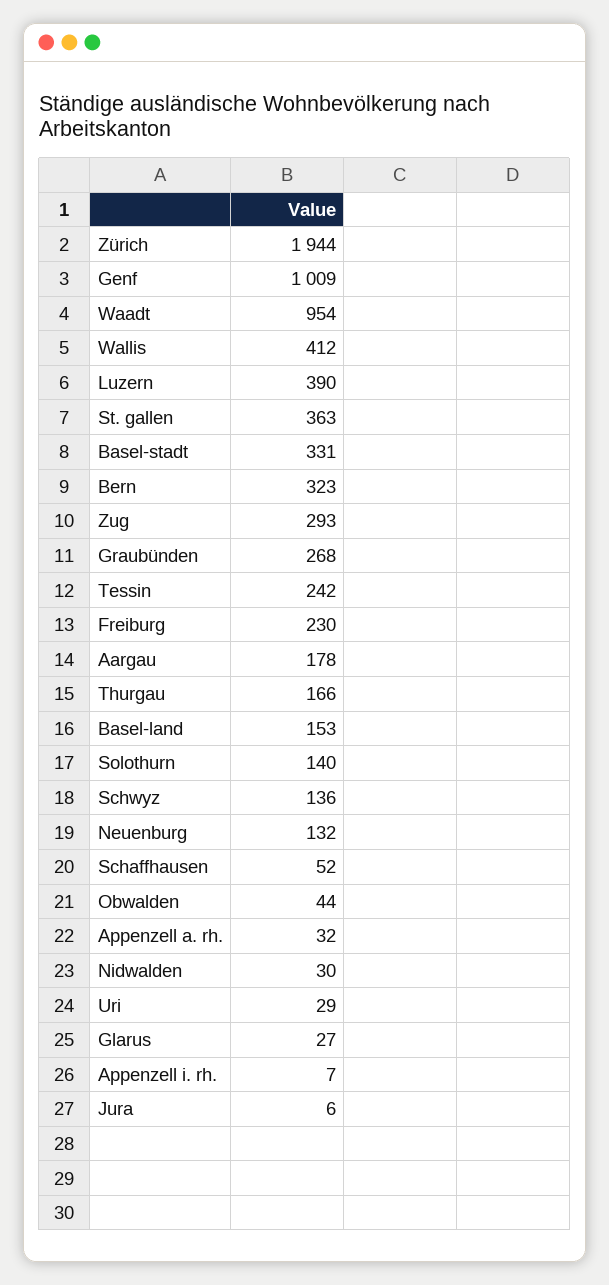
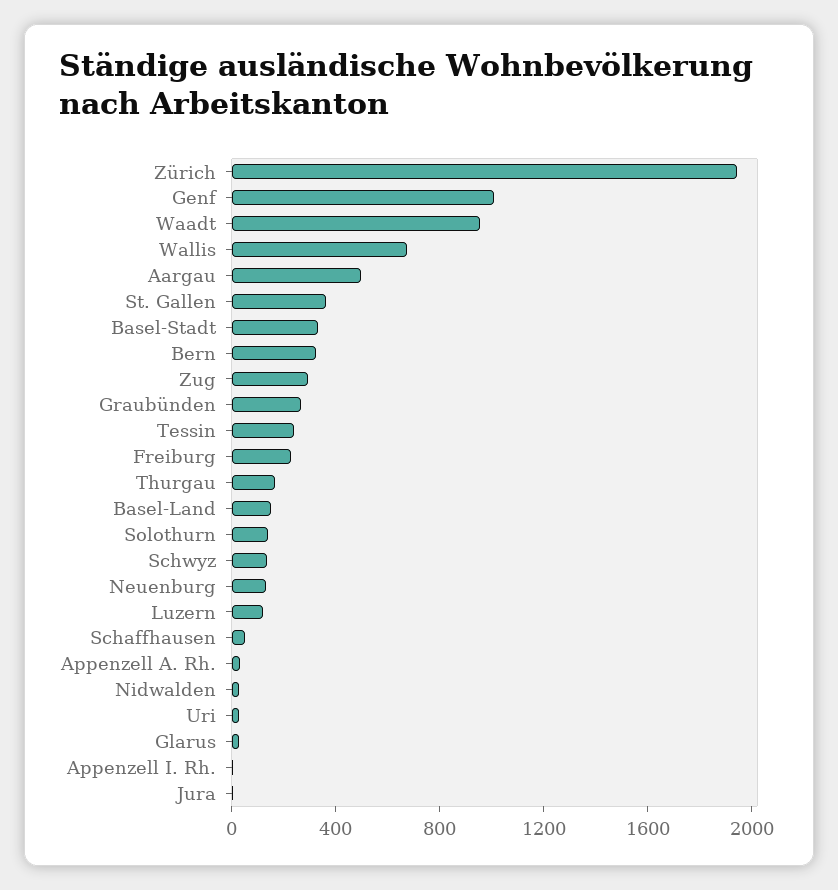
Wallis: 412 -> 700
Luzern: 390 -> 100
Aargau: 178 -> 500
Obwalden: 44 -> none

